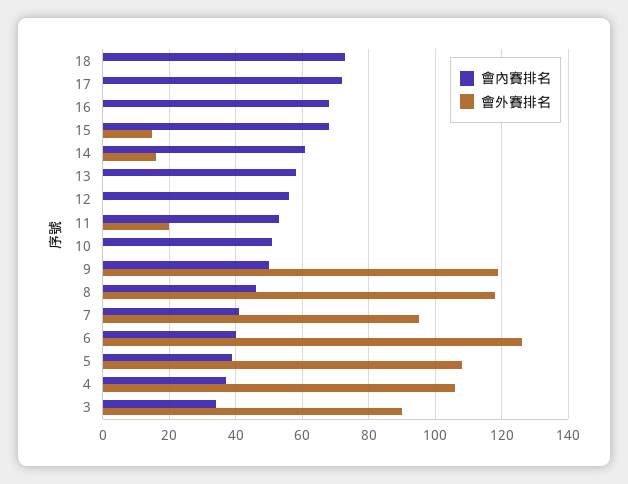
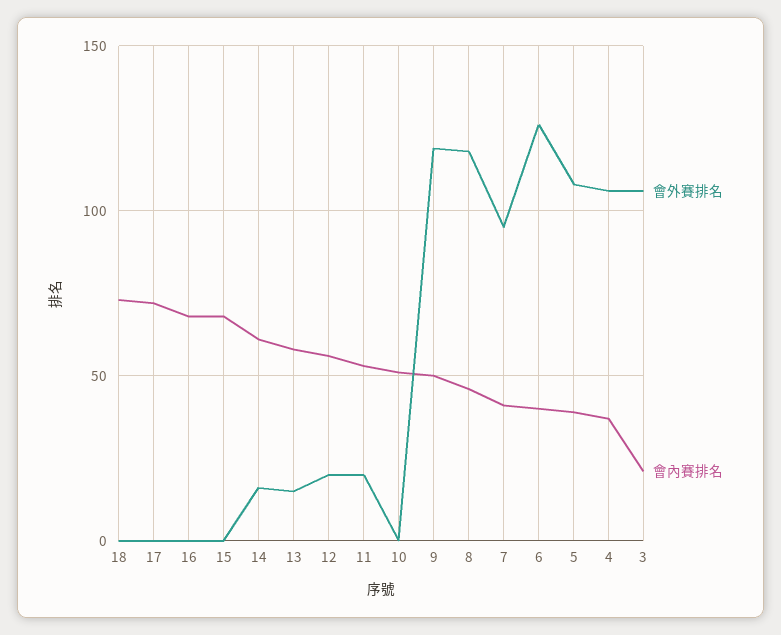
會外賽排名, 15: 15 -> 0
會外賽排名, 13: 0 -> 15
會外賽排名, 12: 0 -> 20
會內賽排名, 3: 35 -> 20
會外賽排名, 3: 90 -> 105

